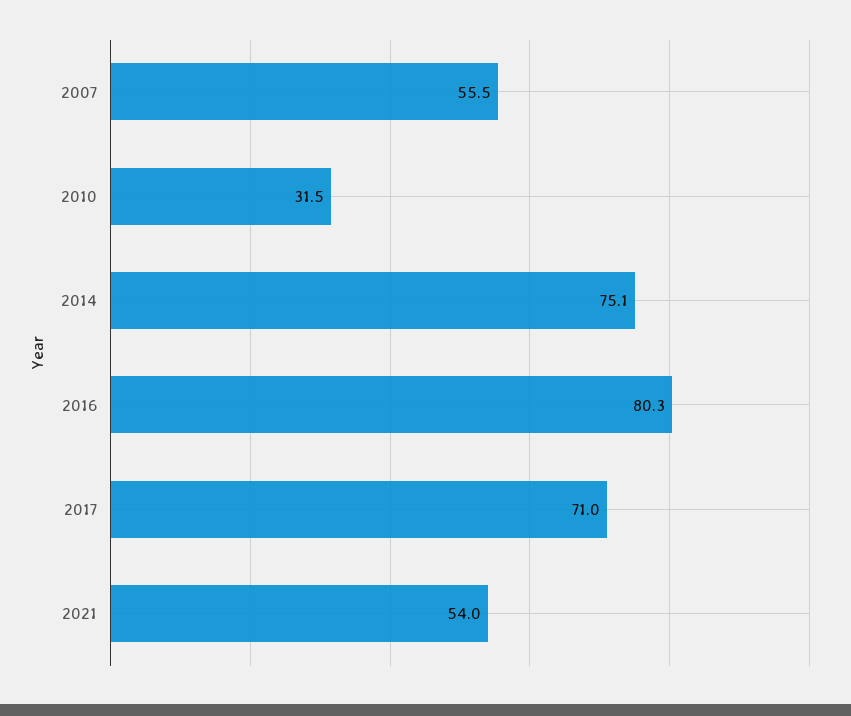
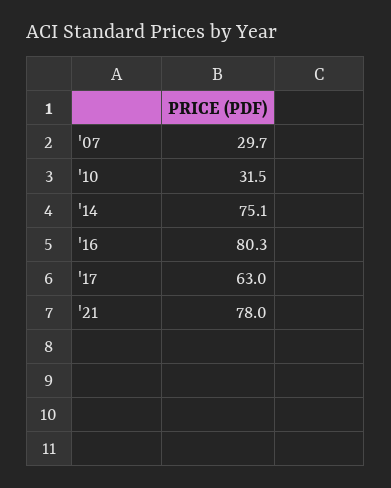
2007: 55.5 -> 29.7
2017: 71 -> 63
2021: 54 -> 78

